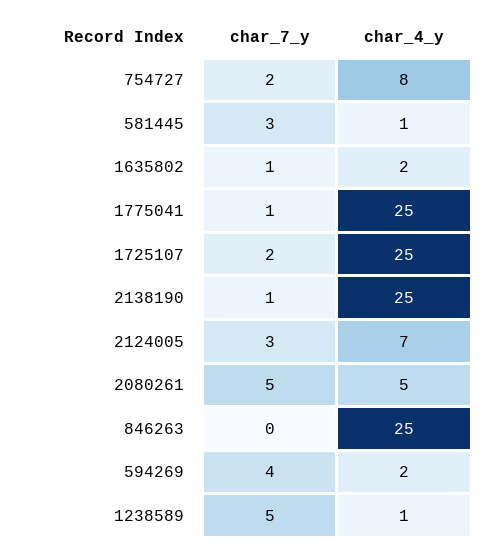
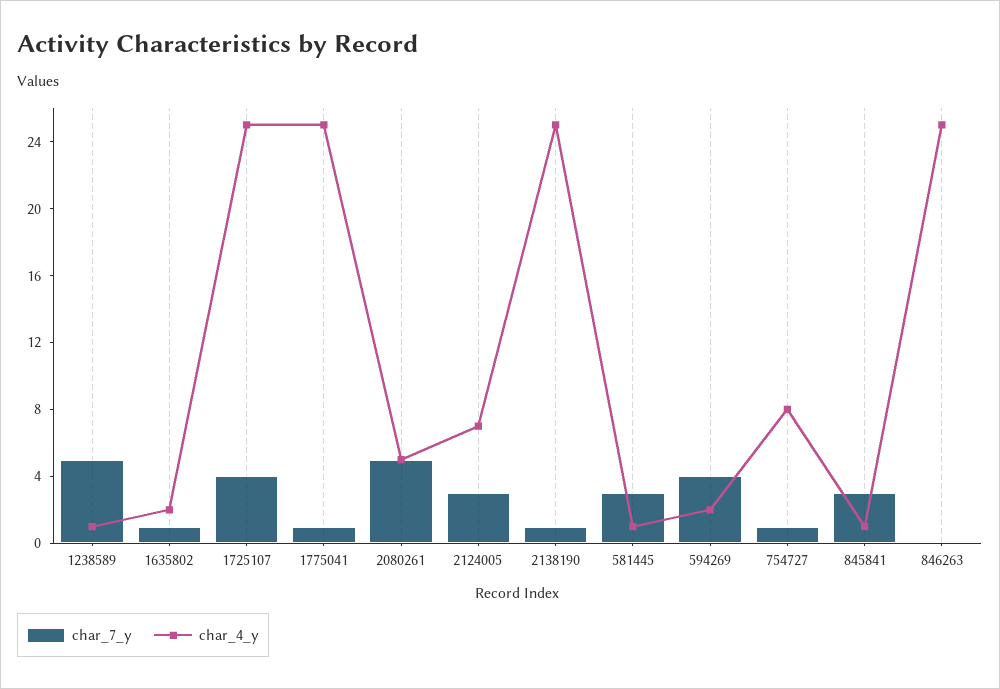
char_7_y, 754727: 2 -> 1
char_7_y, 1725107: 2 -> 4
char_7_y, 845841: none -> 3
char_4_y, 845841: none -> 1

